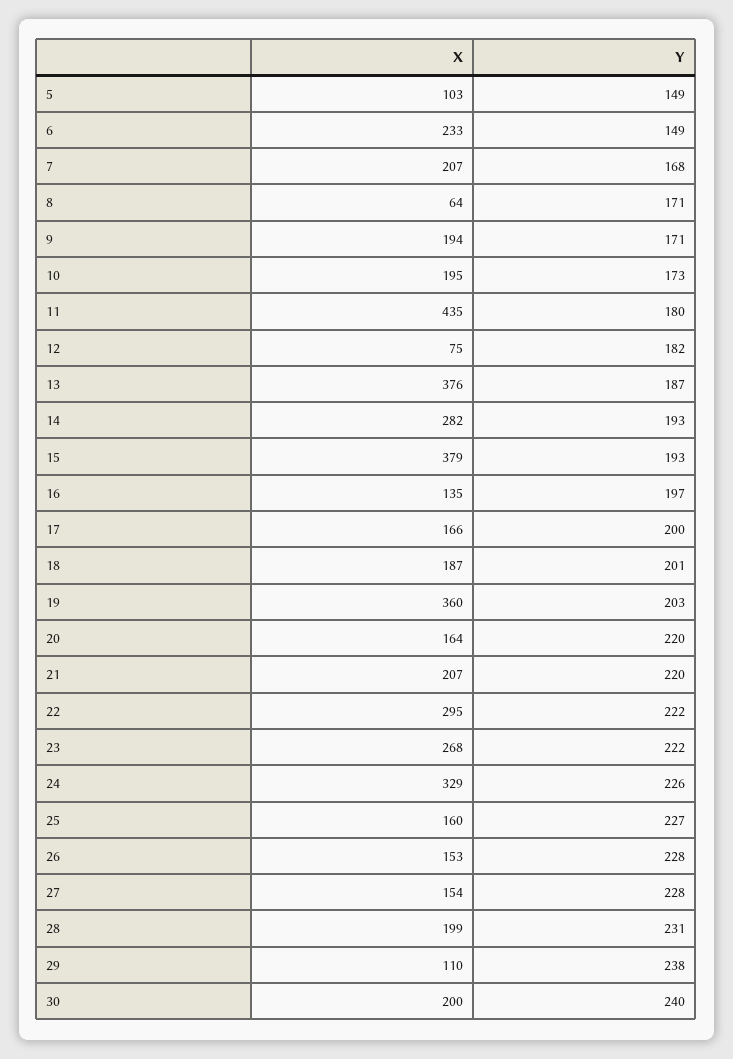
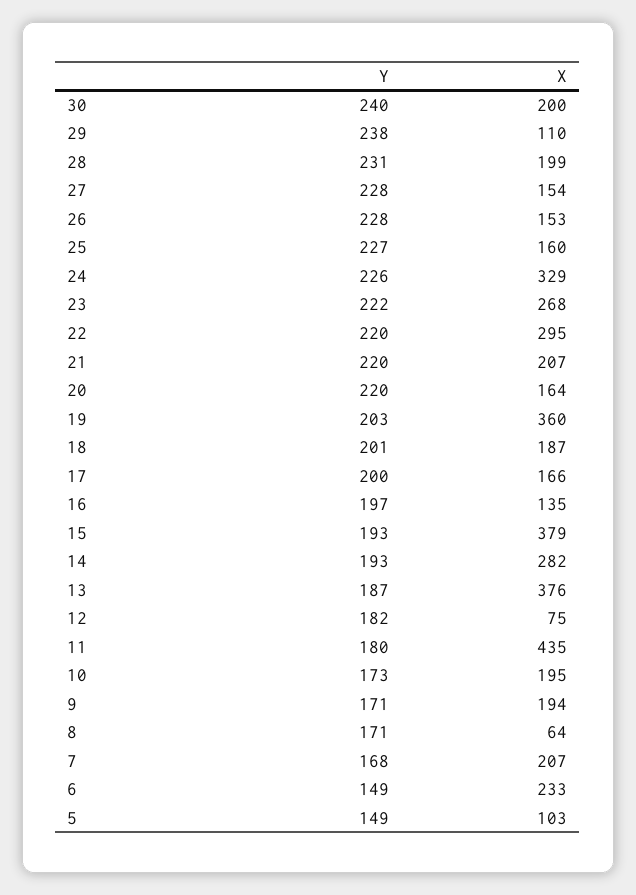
Y, 22: 222 -> 220

